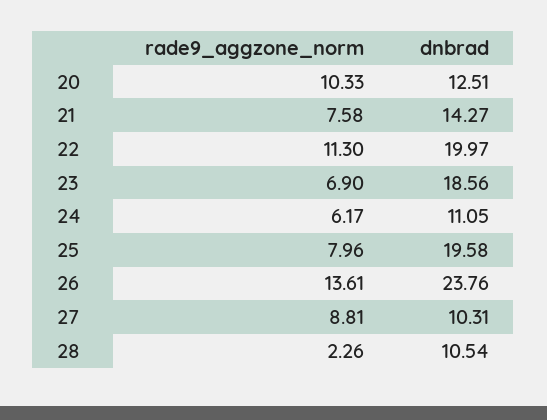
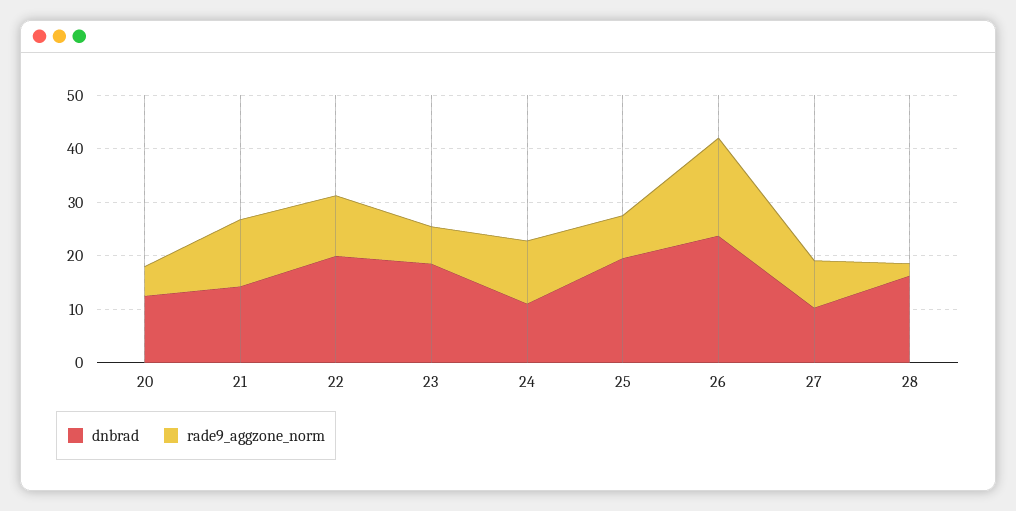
rade9_aggzone_norm, 20: 10.33 -> 6
rade9_aggzone_norm, 21: 7.58 -> 12
rade9_aggzone_norm, 24: 6.17 -> 12
rade9_aggzone_norm, 26: 13.61 -> 18
dnbrad, 28: 10.54 -> 16

